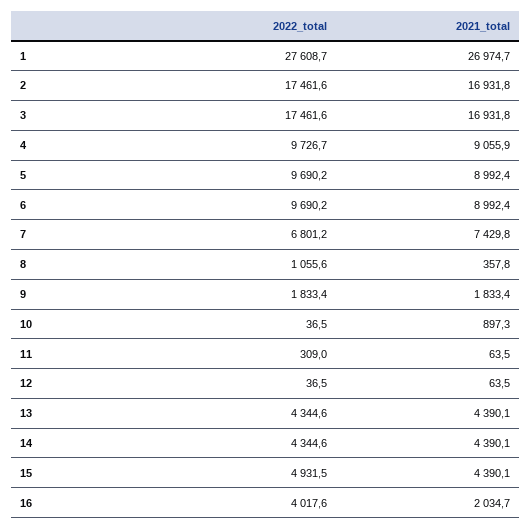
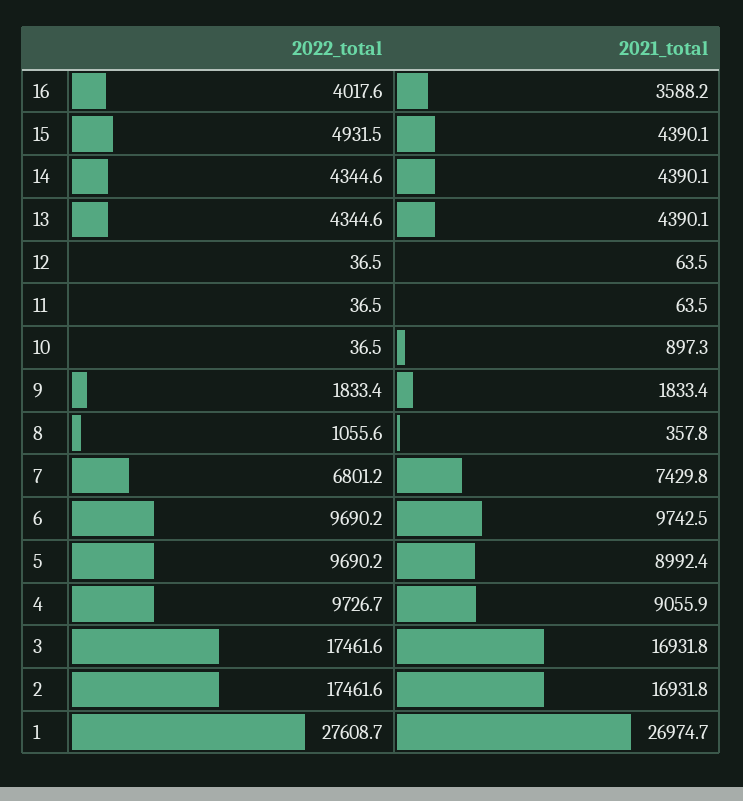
2021_total, 6: 8992.4 -> 9742.5
2022_total, 11: 309 -> 36.5
2021_total, 16: 2034.7 -> 3588.2

